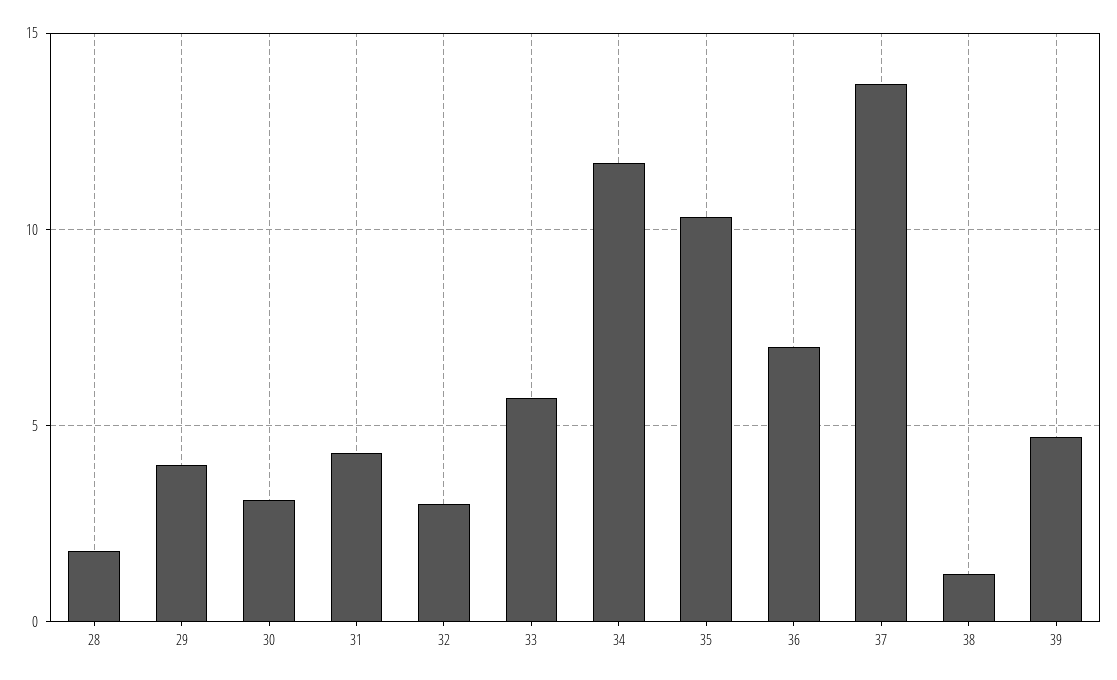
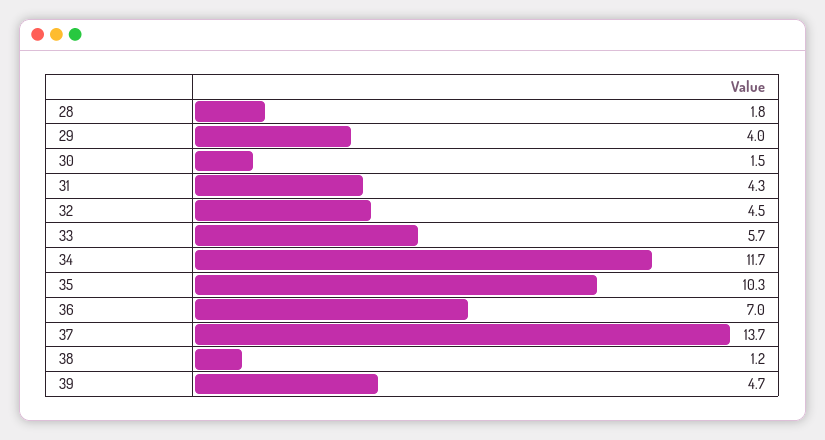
30: 3 -> 1.5
32: 3 -> 4.5

